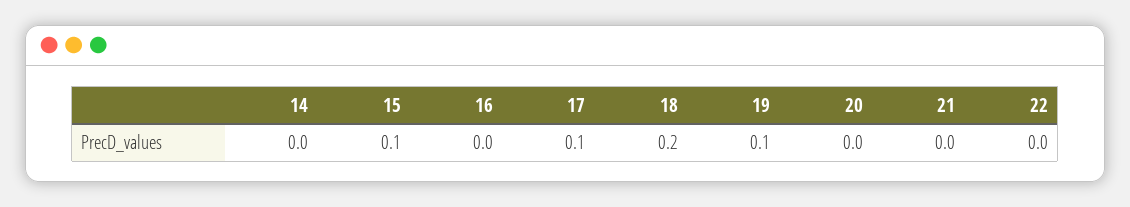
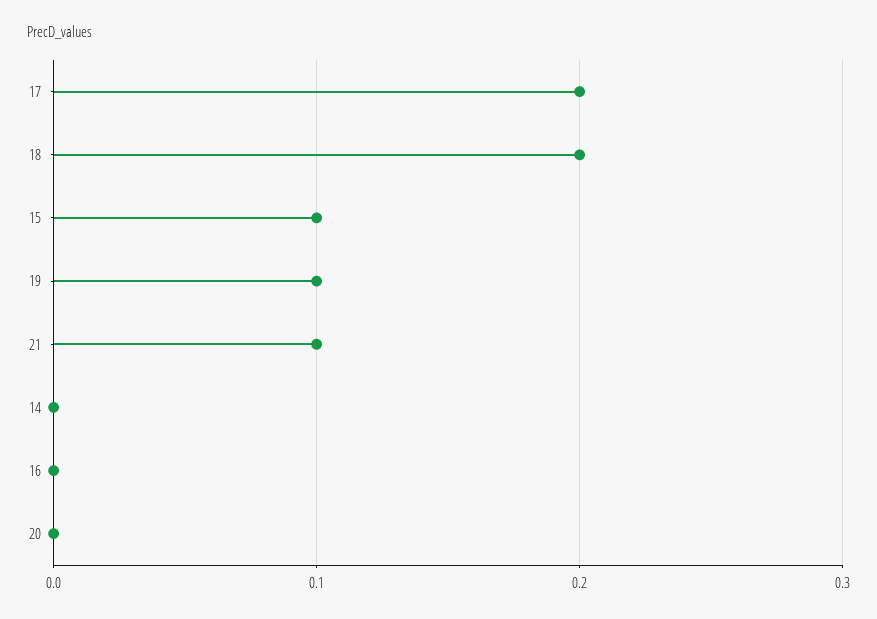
17: 0.1 -> 0.2
21: 0 -> 0.1
22: 0 -> none

